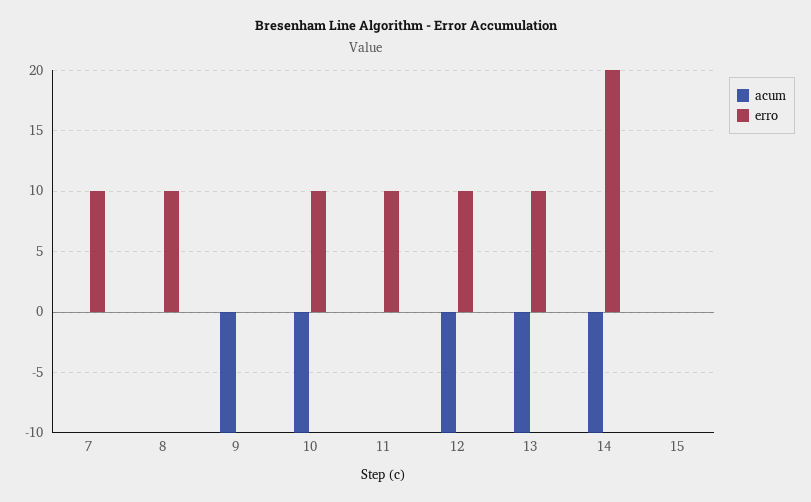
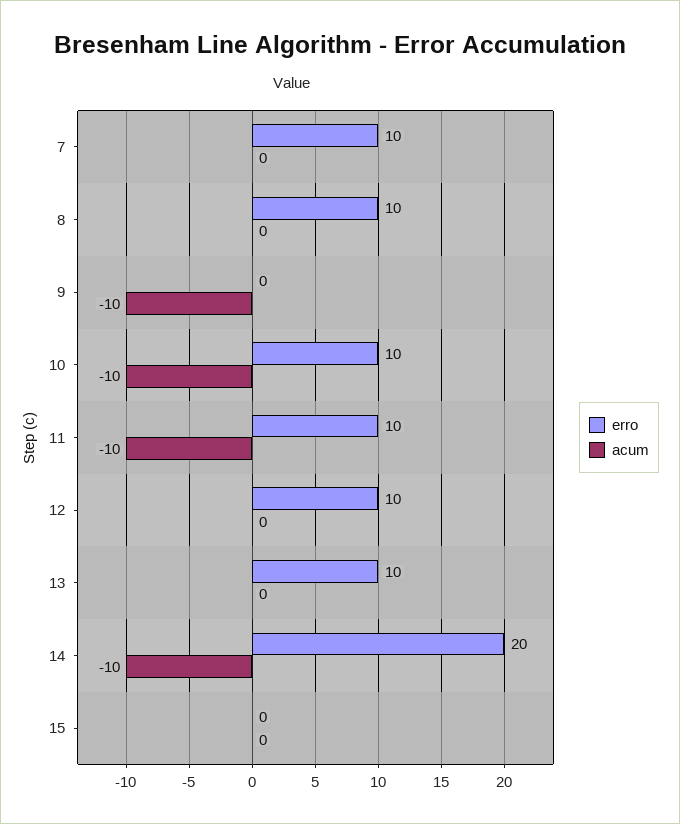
acum, 11: 0 -> -10
acum, 12: -10 -> 0
acum, 13: -10 -> 0

